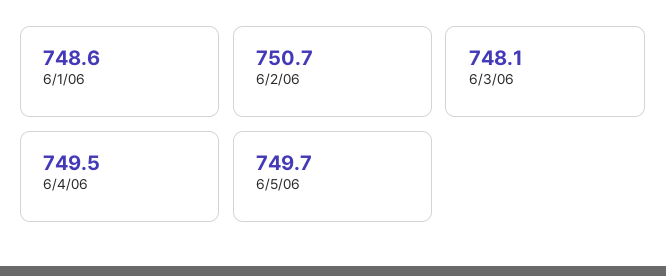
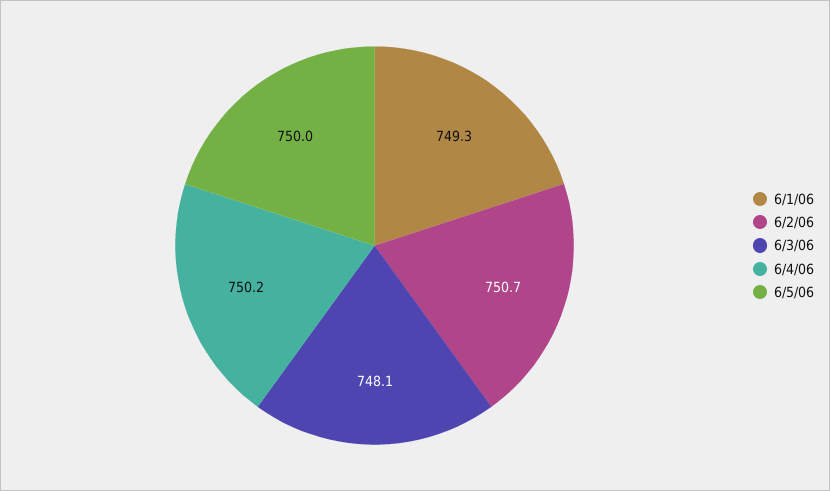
6/1/06: 748.6 -> 749.3
6/4/06: 749.5 -> 750.2
6/5/06: 749.7 -> 750

